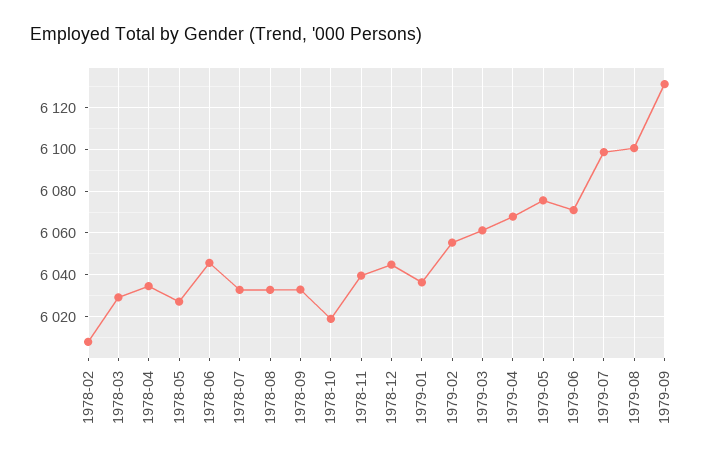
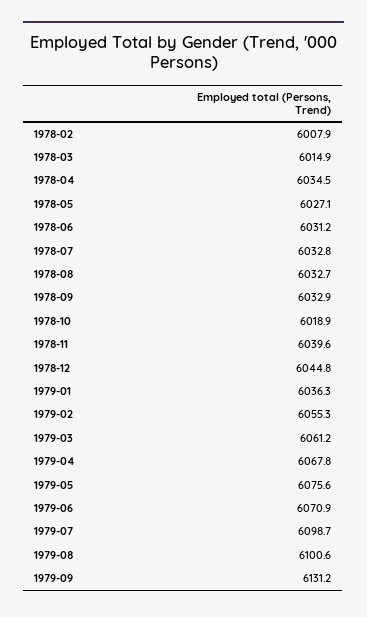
1978-03: 6030 -> 6014.9
1978-06: 6045 -> 6031.2

